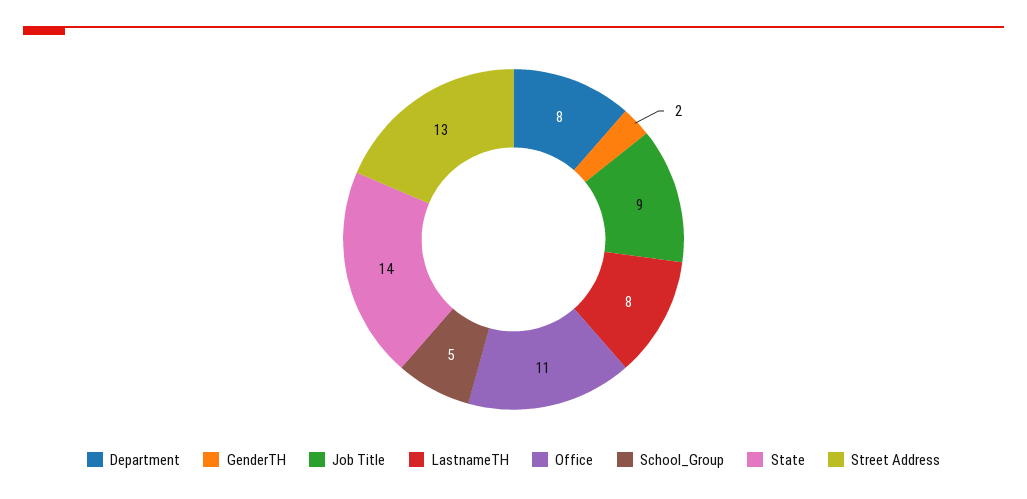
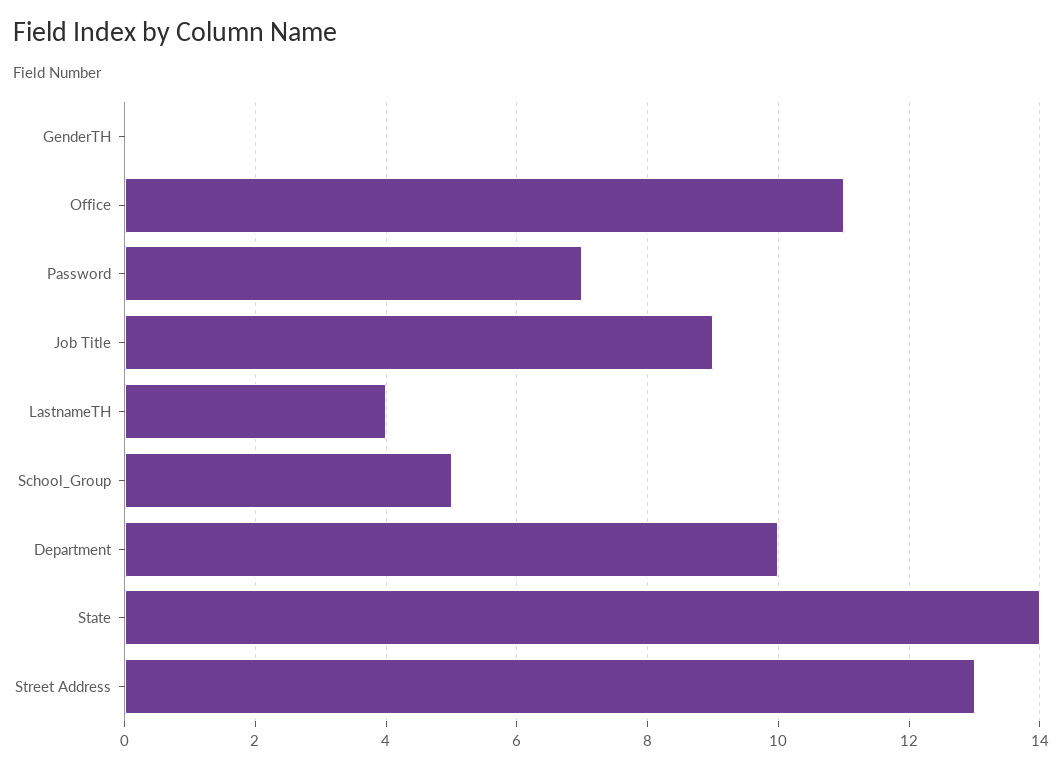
Department: 8 -> 10
GenderTH: 2 -> 0
LastnameTH: 8 -> 4
Password: none -> 7

